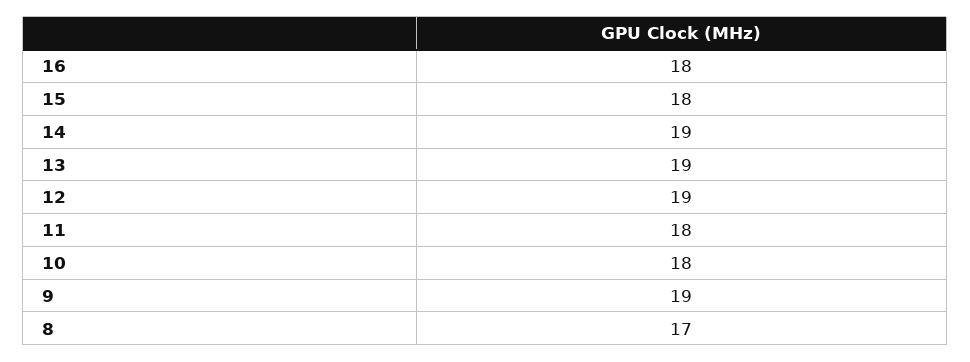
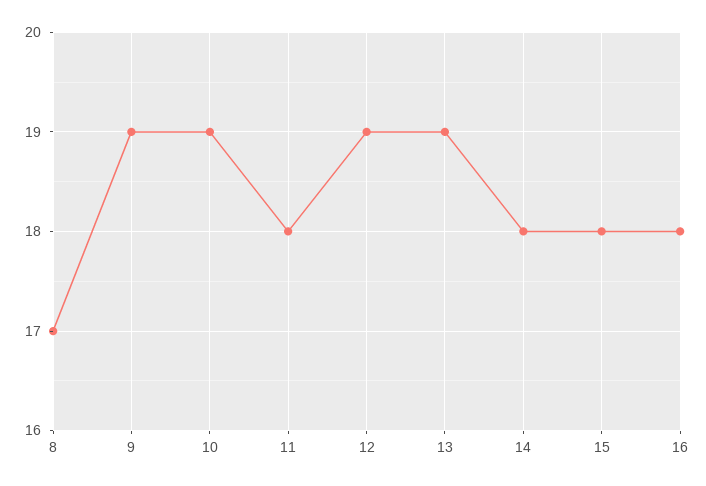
14: 19 -> 18
10: 18 -> 19

